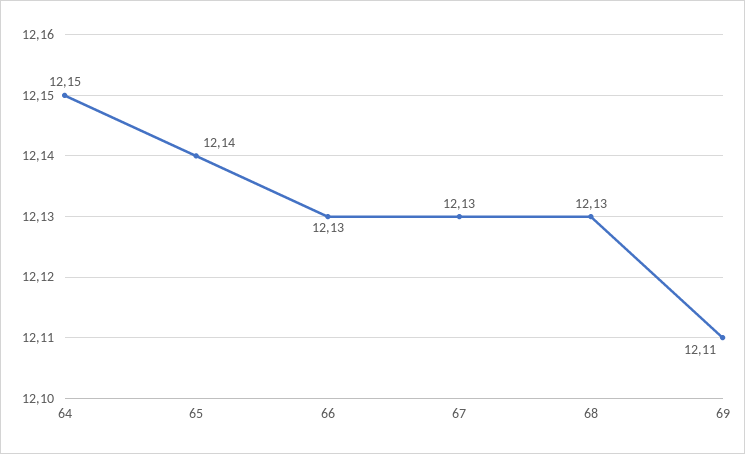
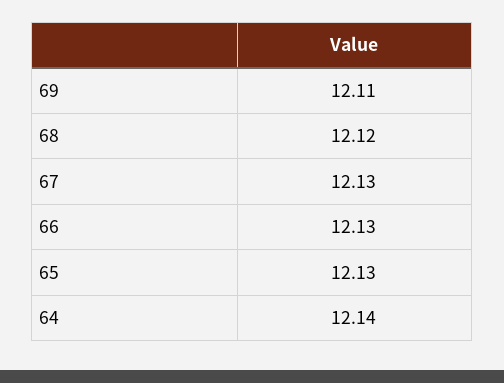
64: 12.15 -> 12.14
65: 12.14 -> 12.13
68: 12.13 -> 12.12

